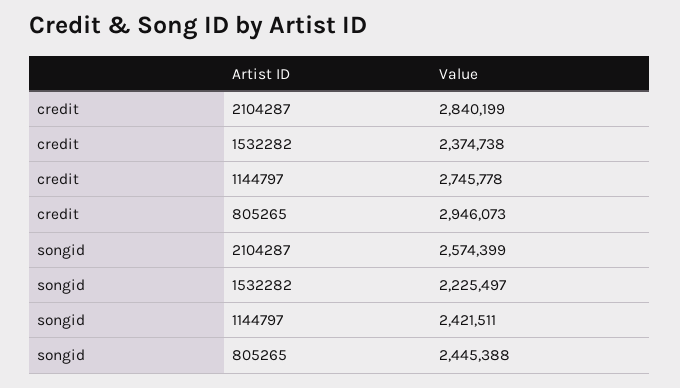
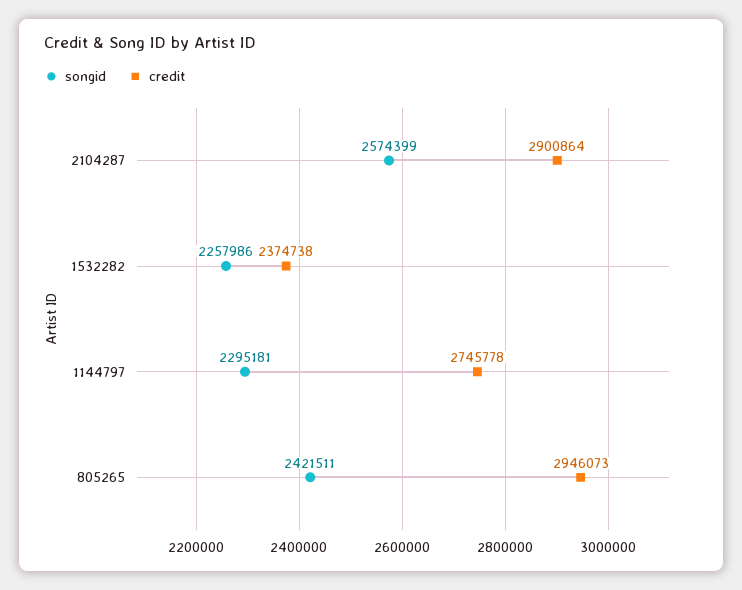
credit, 2104287: 2840199 -> 2900864
songid, 1532282: 2225497 -> 2257986
songid, 1144797: 2421511 -> 2295181
songid, 805265: 2445388 -> 2421511

